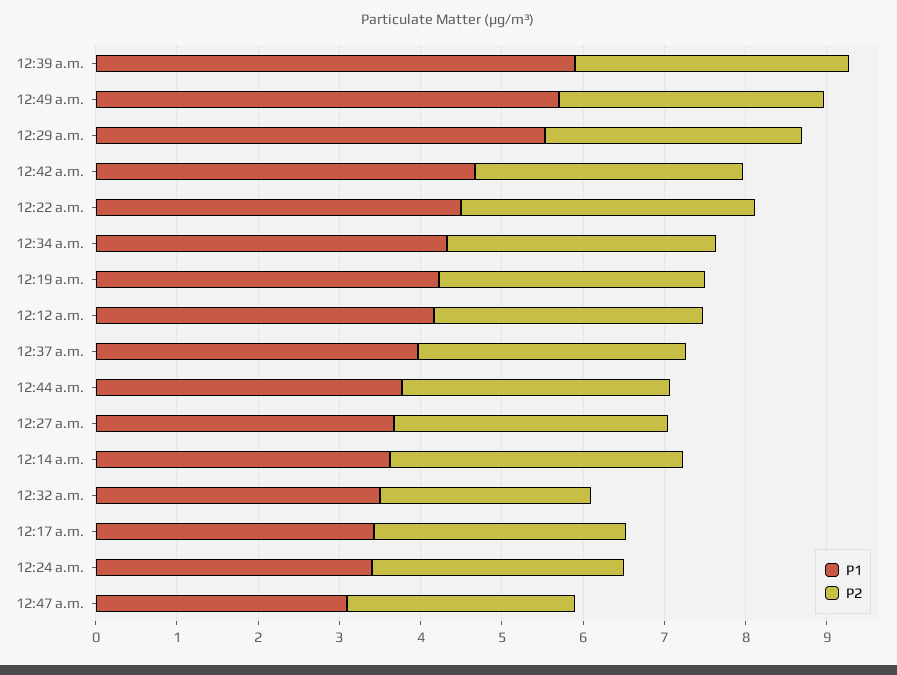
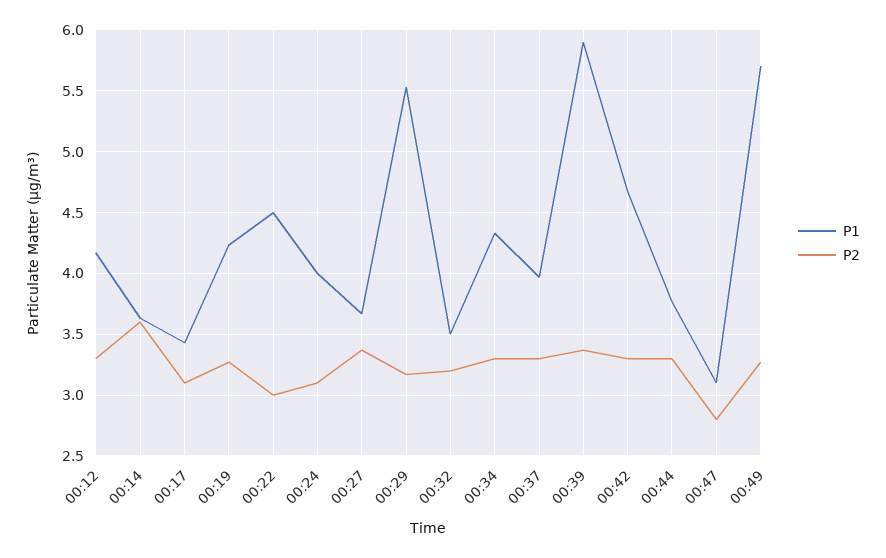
P2, 12:22 a.m.: 3.6 -> 3
P2, 12:32 a.m.: 2.6 -> 3.2
P1, 12:24 a.m.: 3.4 -> 4

